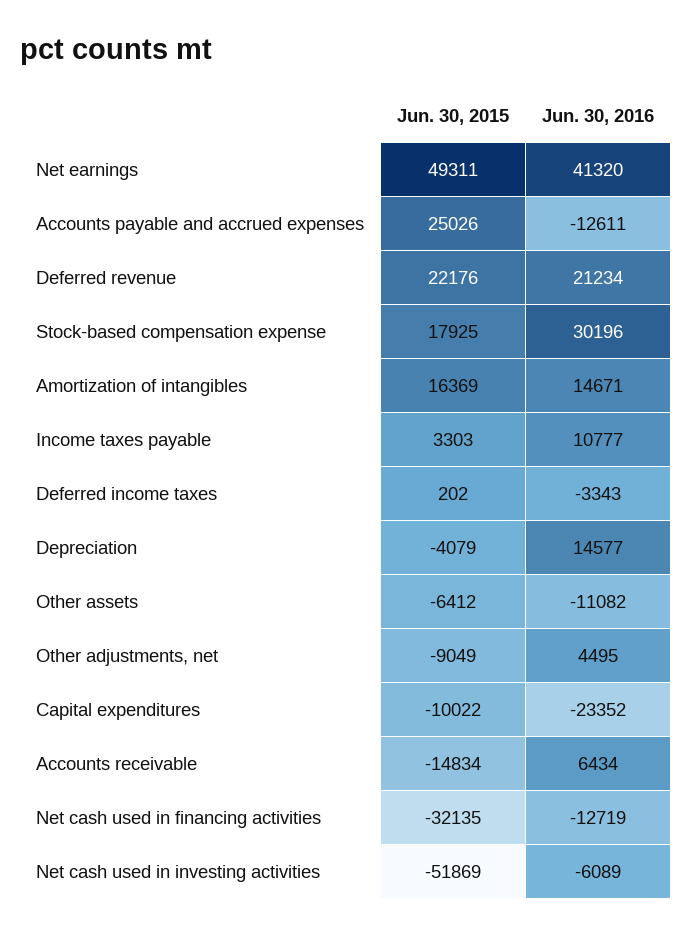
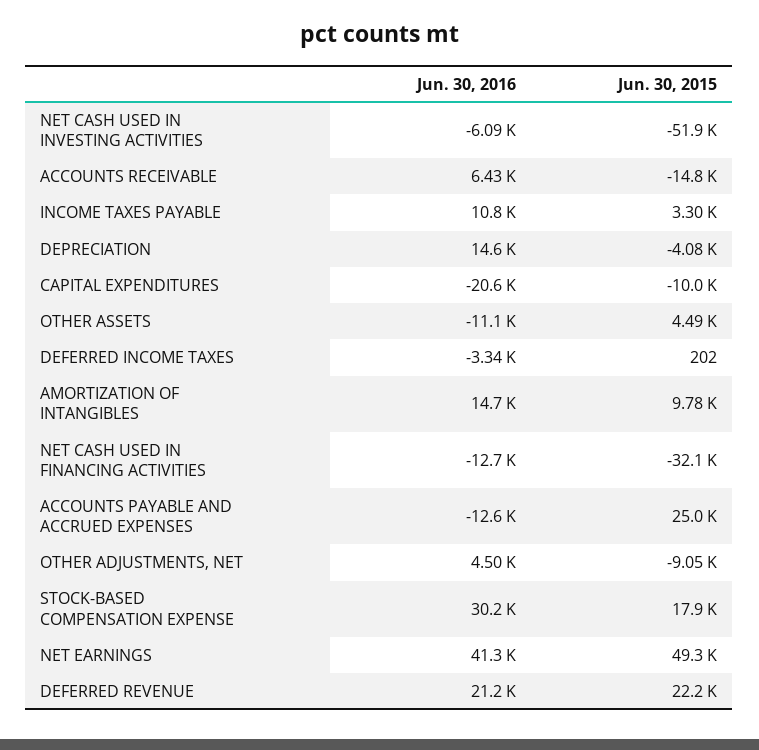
Jun. 30, 2015, Amortization of intangibles: 16369 -> 9780
Jun. 30, 2015, Other assets: -6412 -> 4490
Jun. 30, 2016, Capital expenditures: -23352 -> -20600

